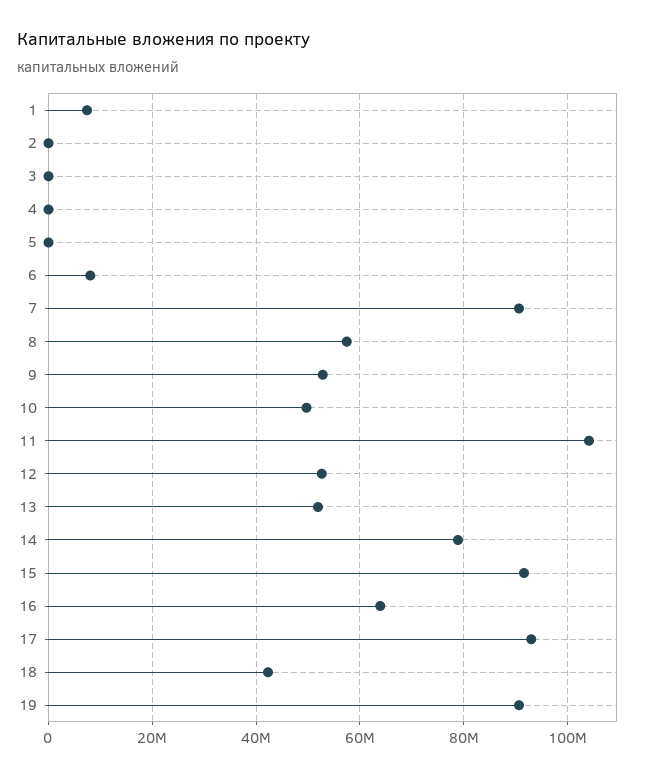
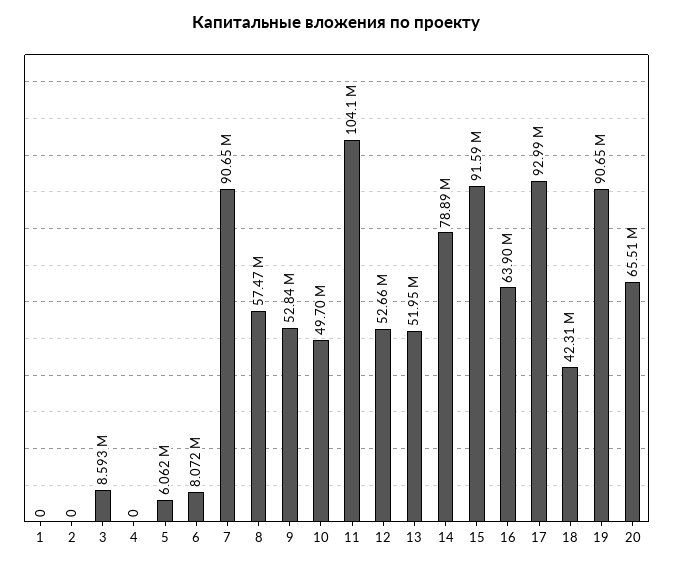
1: 8000000 -> 0
3: 0 -> 8593000
5: 0 -> 6062000
20: none -> 65510000

